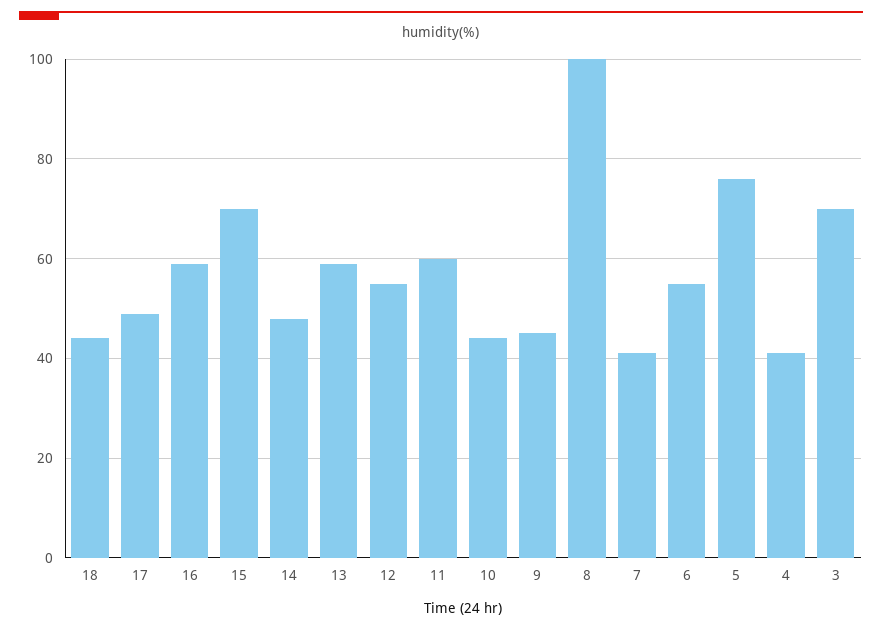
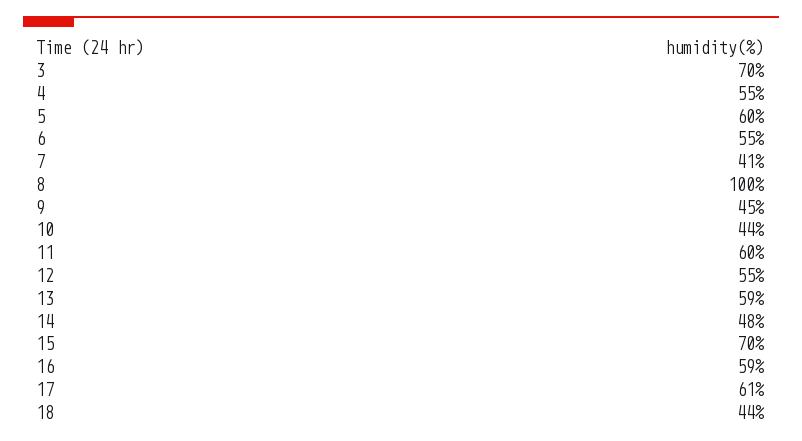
17: 50 -> 61
5: 75 -> 60
4: 40 -> 55

